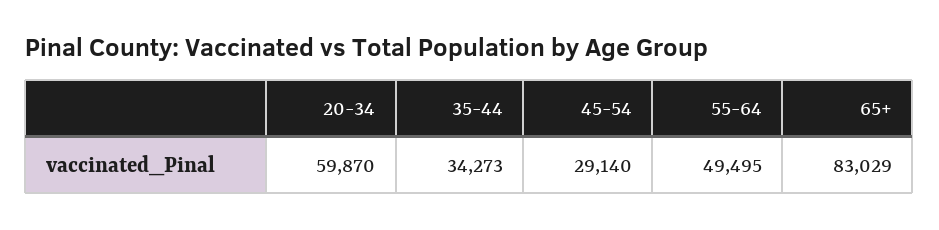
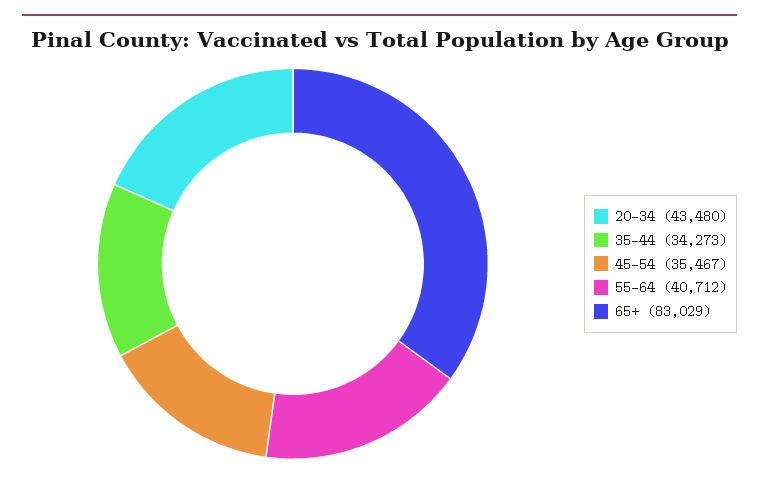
20-34: 59870 -> 43480
45-54: 29140 -> 35467
55-64: 49495 -> 40712

